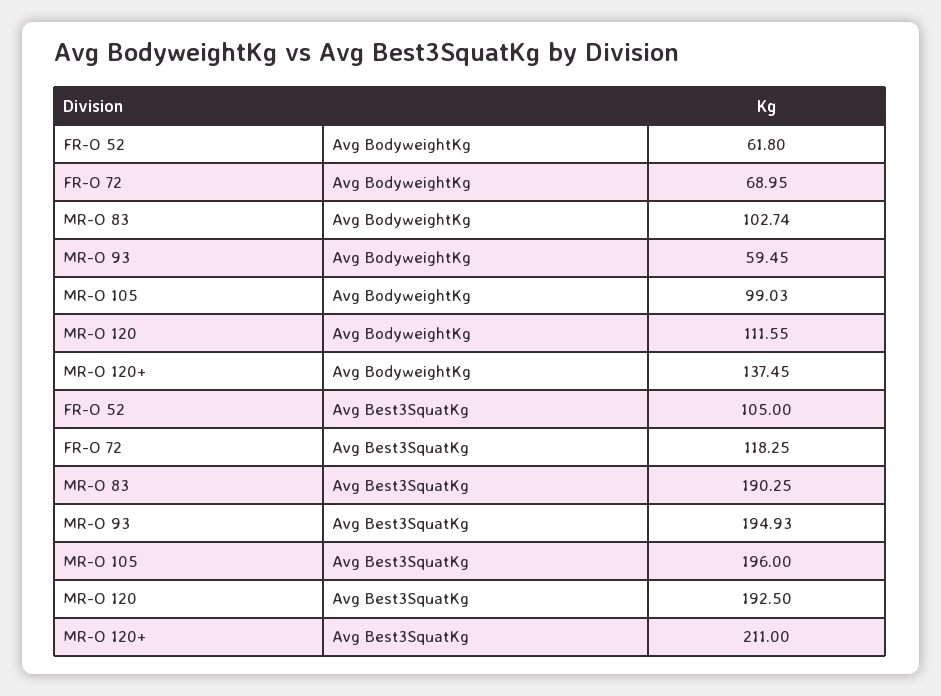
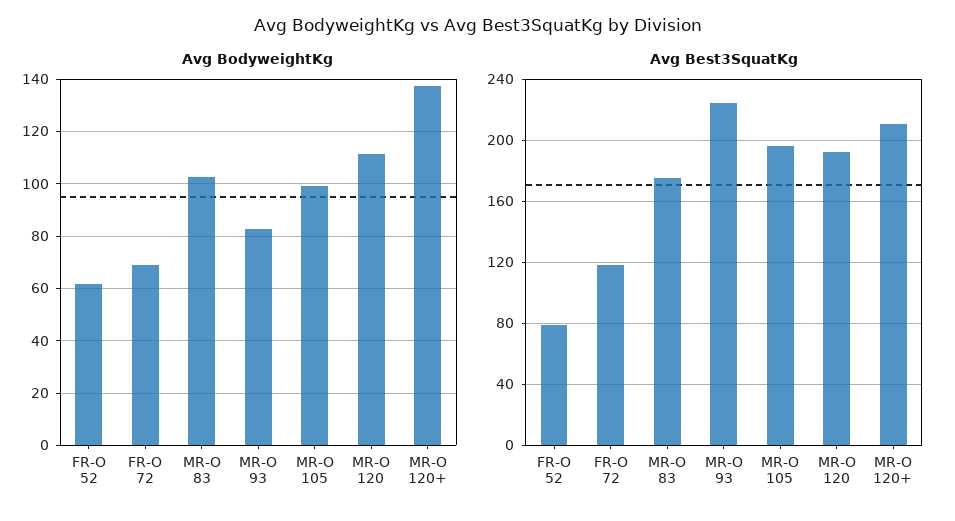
Avg BodyweightKg, MR-O 93: 59.45 -> 82.5
Avg Best3SquatKg, FR-O 52: 105 -> 80
Avg Best3SquatKg, MR-O 83: 190.25 -> 175
Avg Best3SquatKg, MR-O 93: 194.93 -> 225

